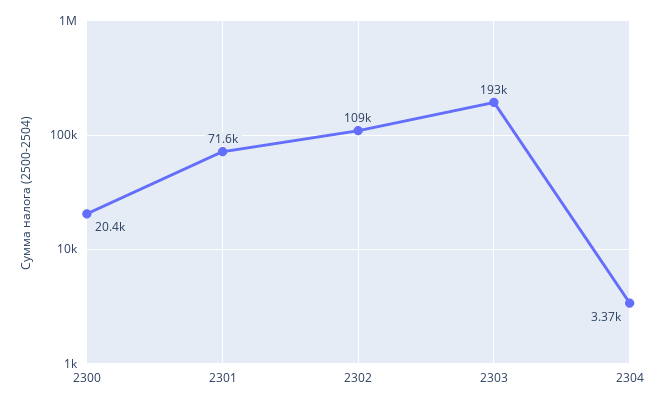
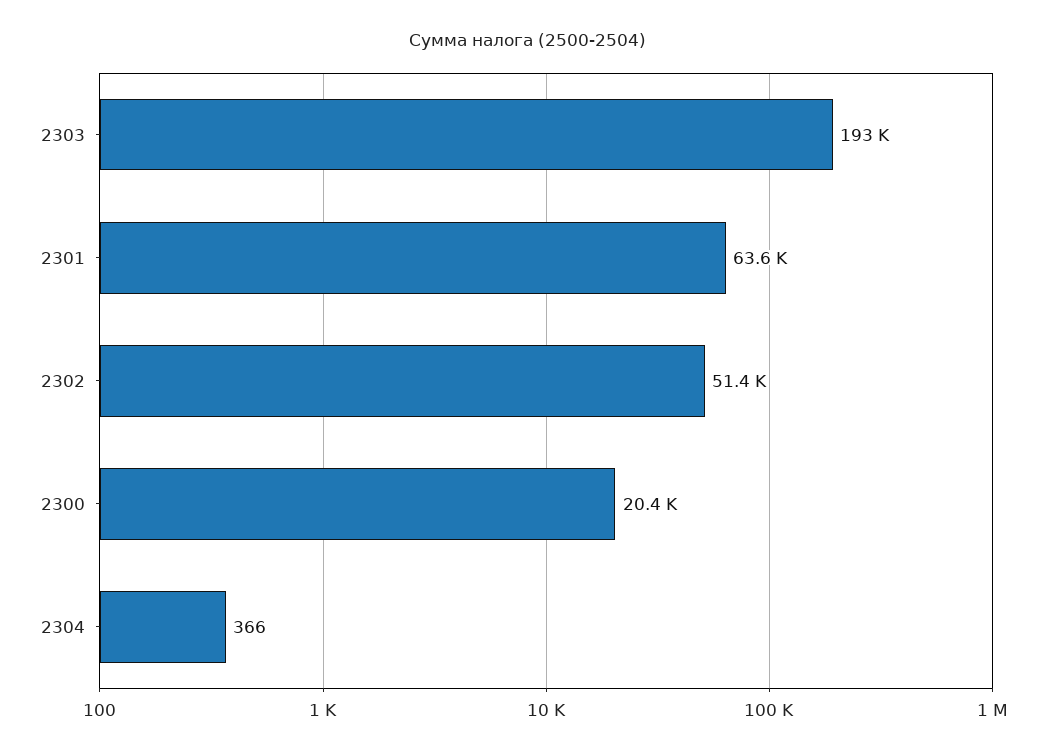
2301: 71600 -> 63600
2302: 109000 -> 51400
2304: 3370 -> 366

